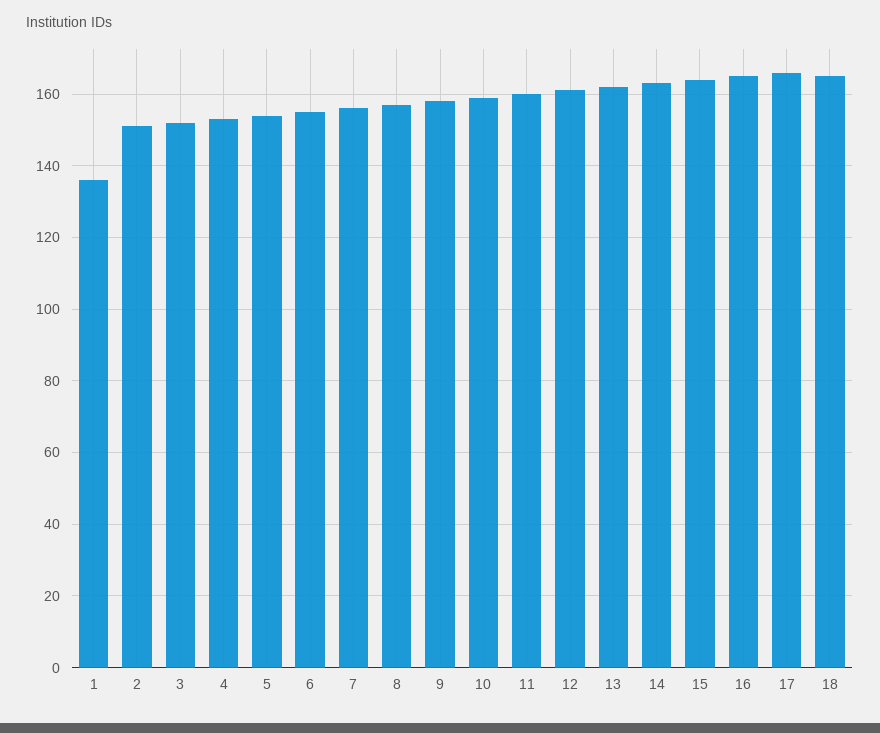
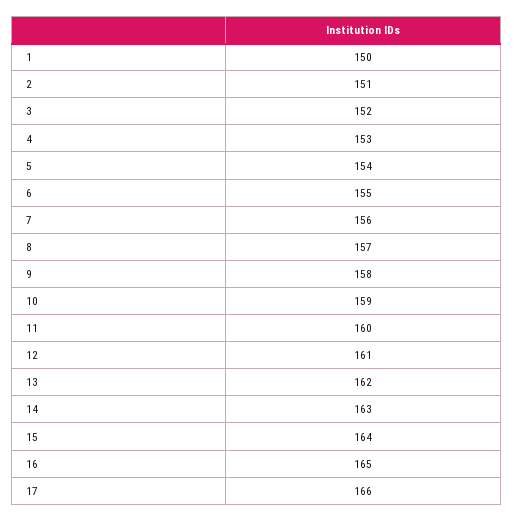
1: 135 -> 150
18: 165 -> none

